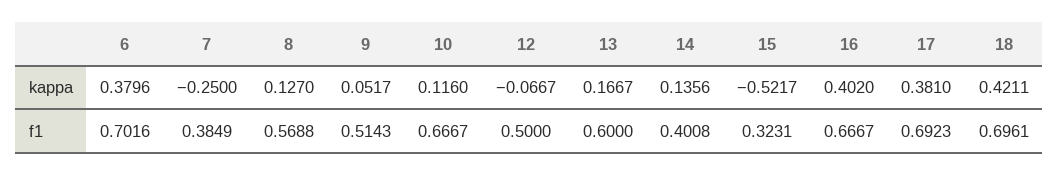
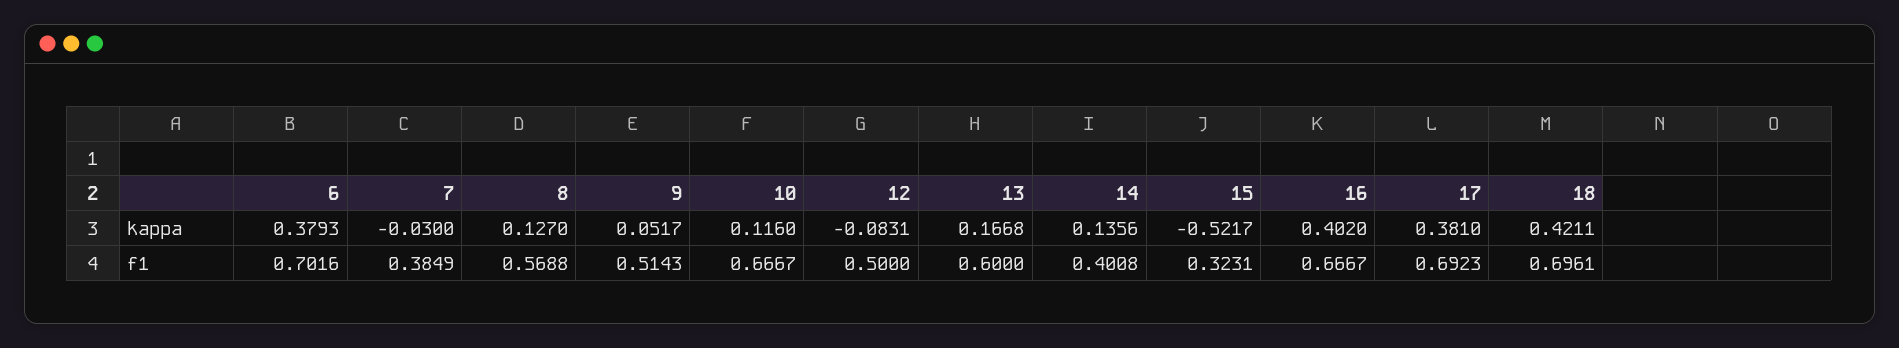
6, kappa: 0.3796 -> 0.3793
7, kappa: -0.25 -> -0.03
12, kappa: -0.0667 -> -0.0831
13, kappa: 0.1667 -> 0.1668

